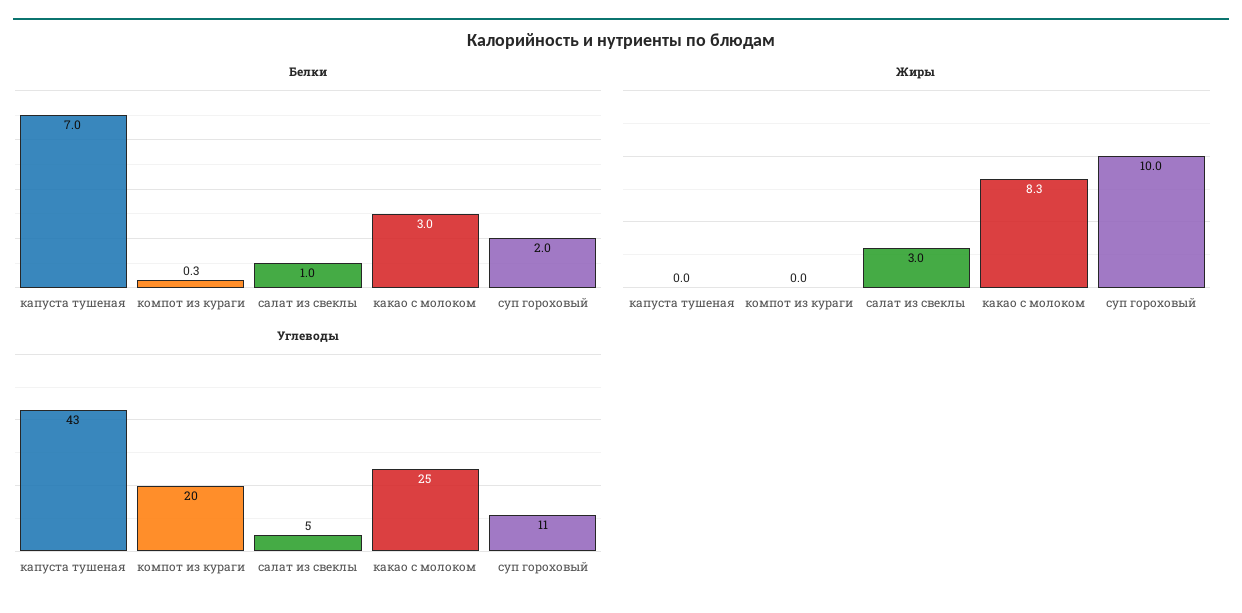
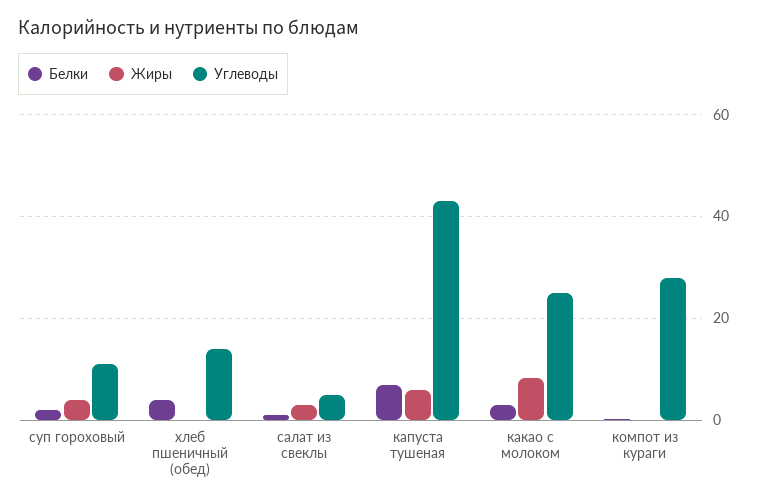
Жиры, капуста тушеная: 0 -> 6
Жиры, суп гороховый: 10 -> 4
Углеводы, компот из кураги: 20 -> 28
Белки, хлеб пшеничный (обед): none -> 4
Жиры, хлеб пшеничный (обед): none -> 0
Углеводы, хлеб пшеничный (обед): none -> 14

